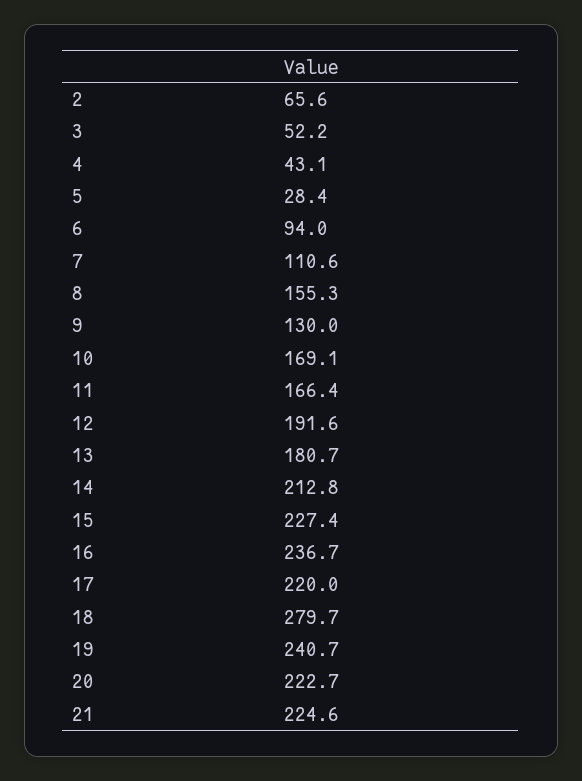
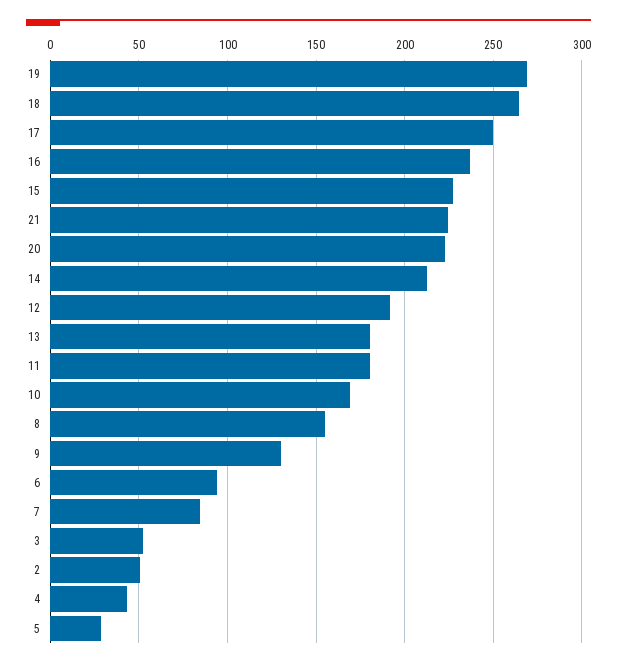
2: 65.6 -> 50
7: 110.6 -> 85
11: 166.4 -> 180
17: 220 -> 250
18: 279.7 -> 265
19: 240.7 -> 270

